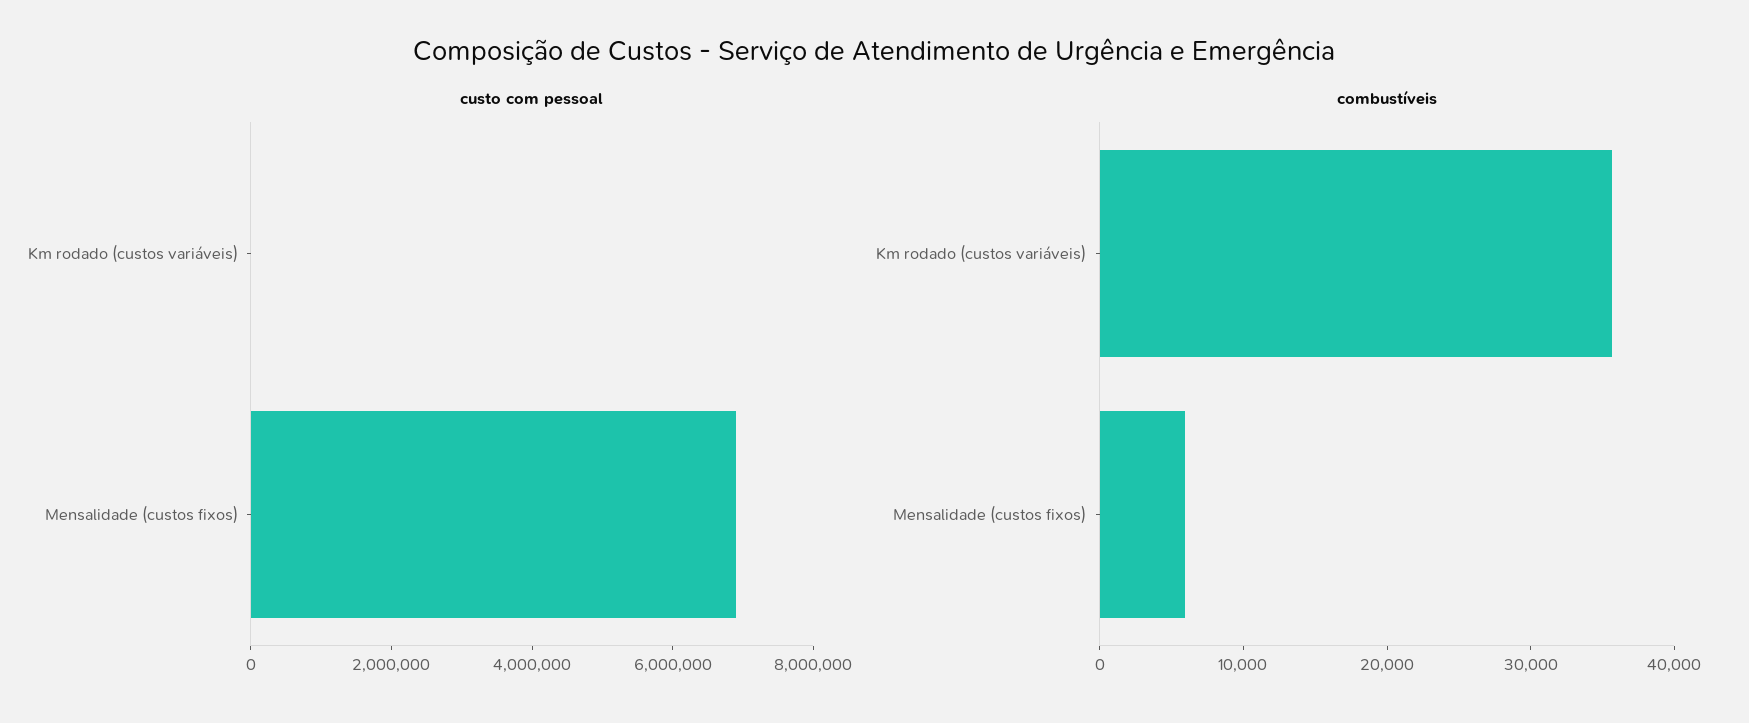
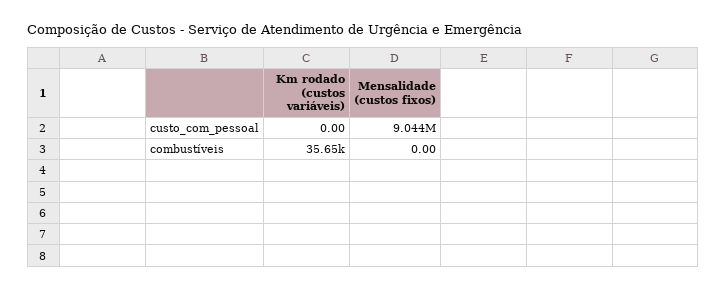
custo com pessoal, Mensalidade (custos fixos): 7000000 -> 9044000
combustíveis, Mensalidade (custos fixos): 6000 -> 0

